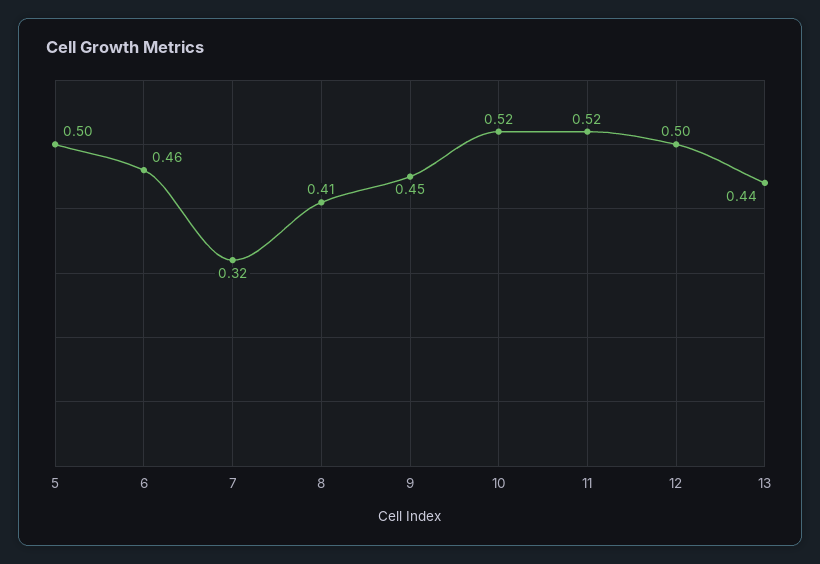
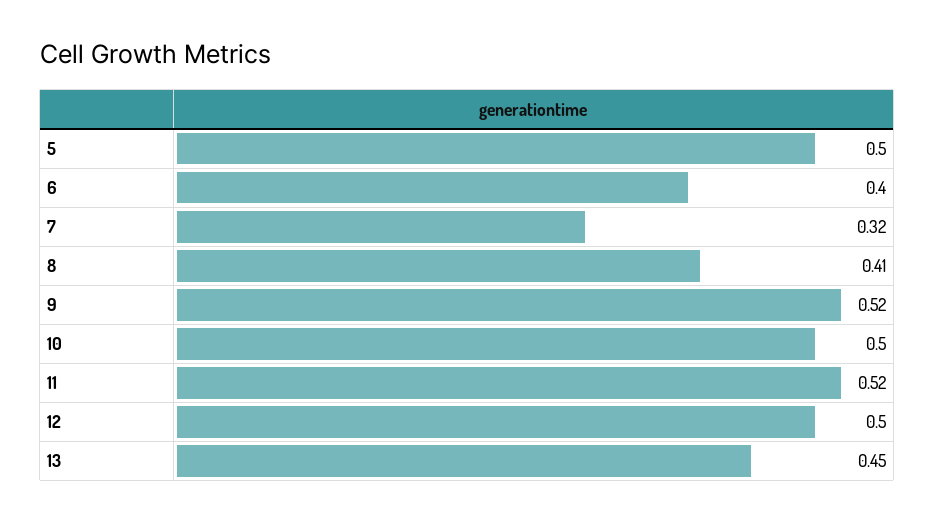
6: 0.46 -> 0.4
9: 0.45 -> 0.52
10: 0.52 -> 0.5
13: 0.44 -> 0.45

